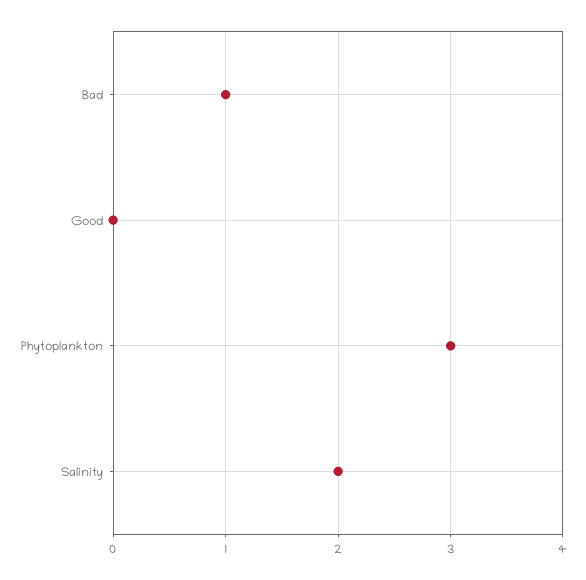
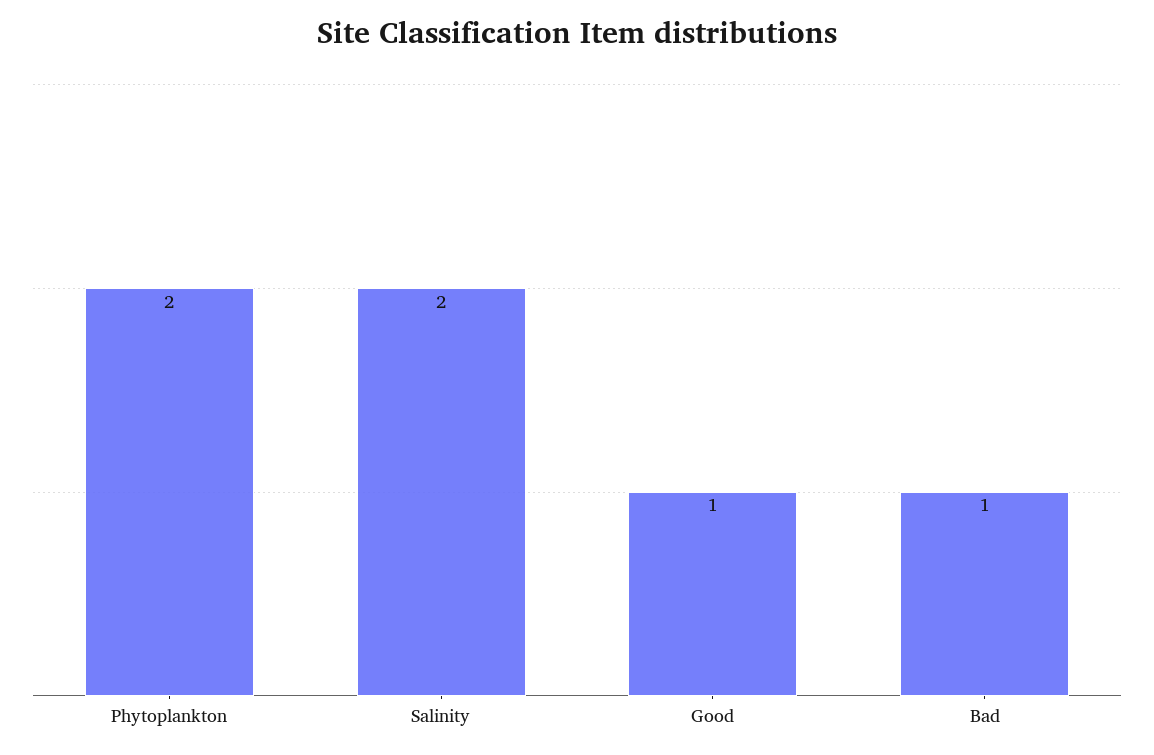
Good: 0 -> 1
Phytoplankton: 3 -> 2

